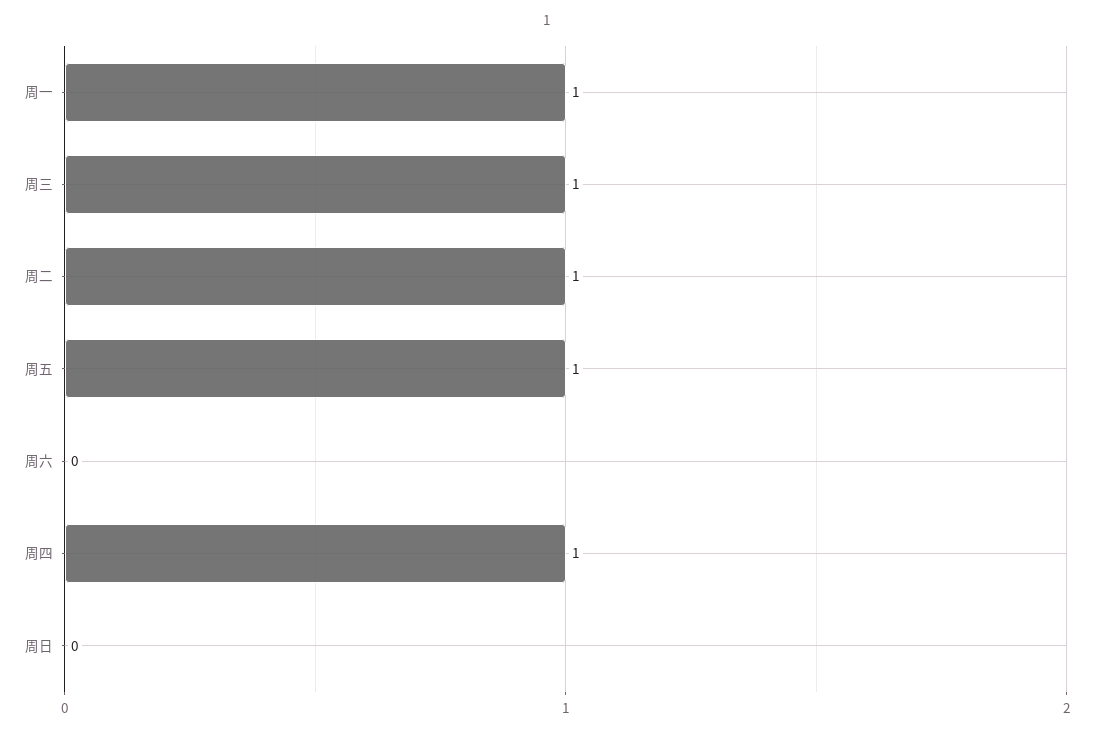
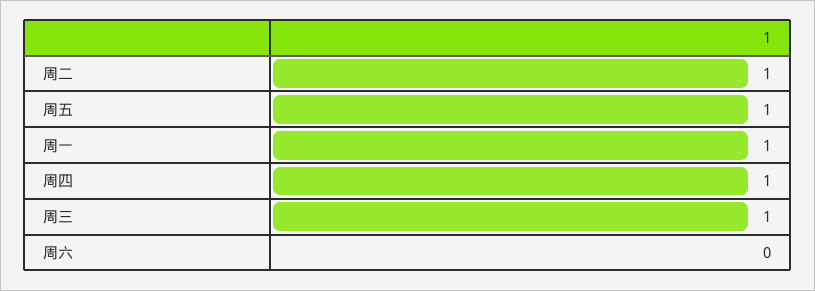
周日: 0 -> none

